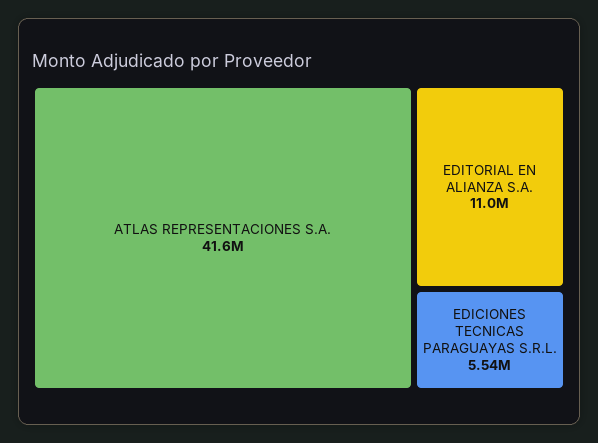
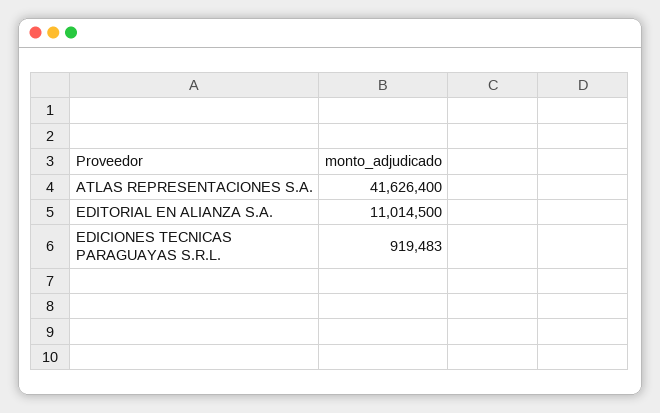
EDICIONES TECNICAS PARAGUAYAS S.R.L.: 5540000 -> 919483

